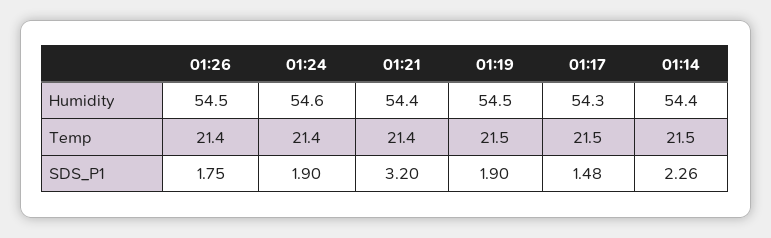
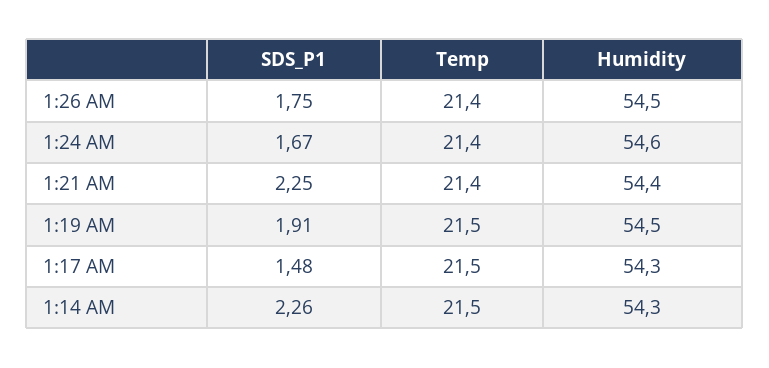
01:14, Humidity: 54.4 -> 54.3
01:24, SDS_P1: 1.9 -> 1.67
01:21, SDS_P1: 3.2 -> 2.25
01:19, SDS_P1: 1.9 -> 1.91

